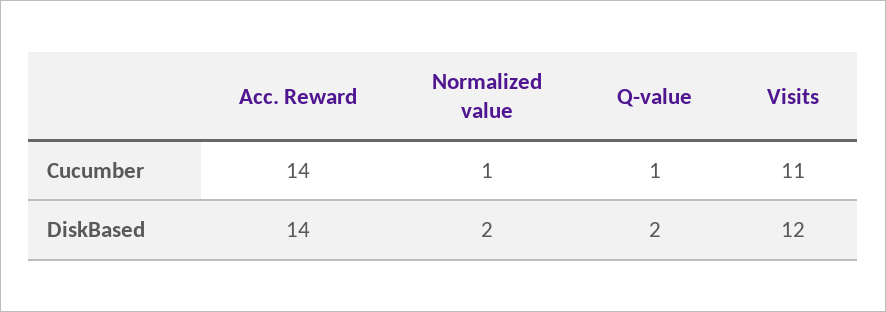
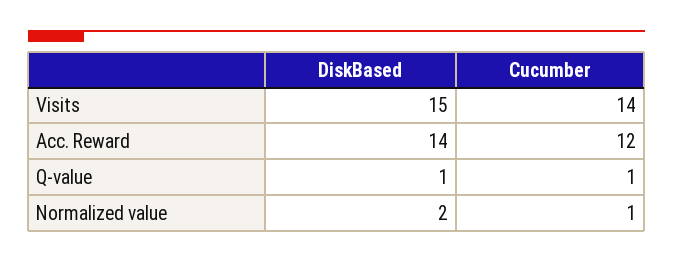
Acc. Reward, Cucumber: 14 -> 12
Visits, Cucumber: 11 -> 14
Q-value, DiskBased: 2 -> 1
Visits, DiskBased: 12 -> 15

